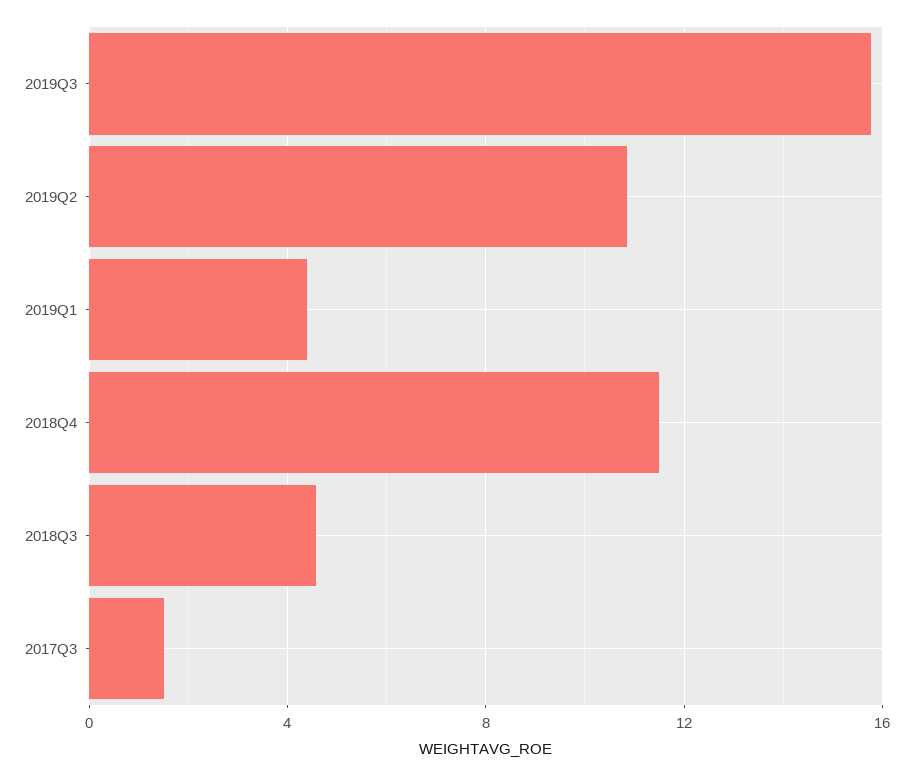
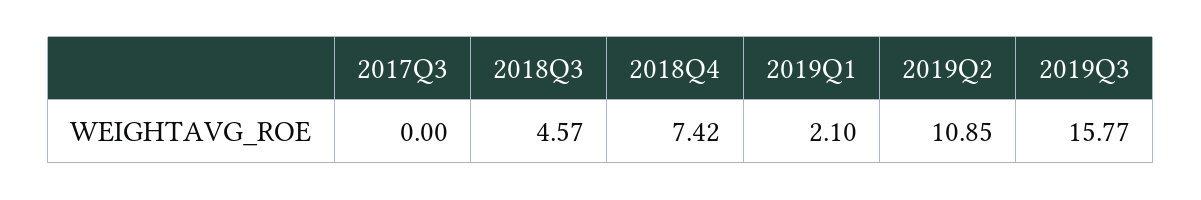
2019Q1: 4.5 -> 2.1
2018Q4: 11.5 -> 7.42
2017Q3: 1.5 -> 0

